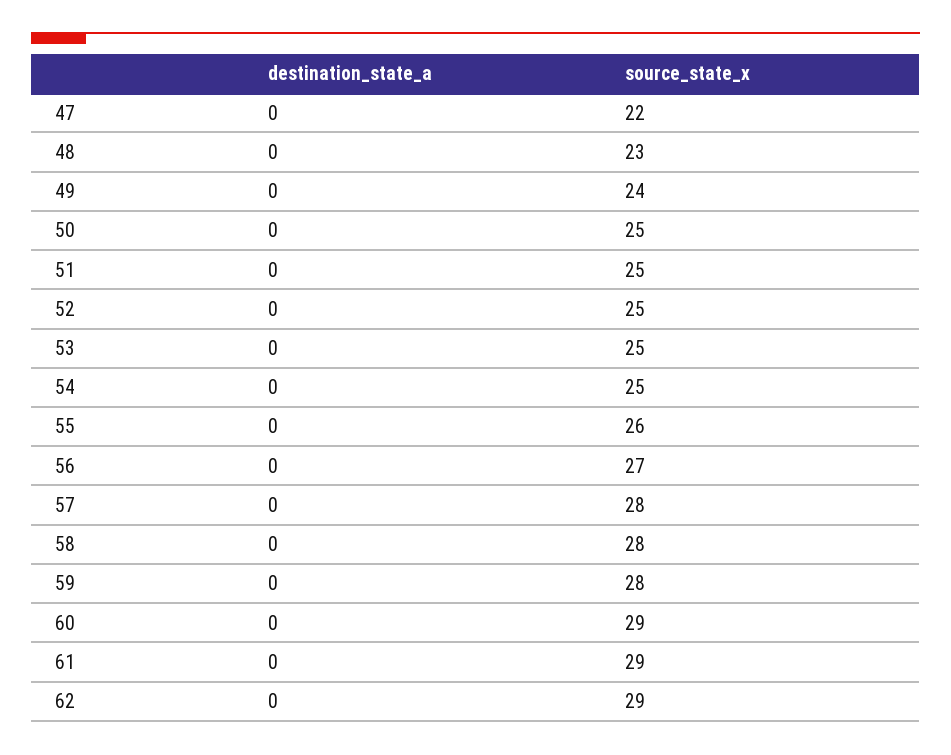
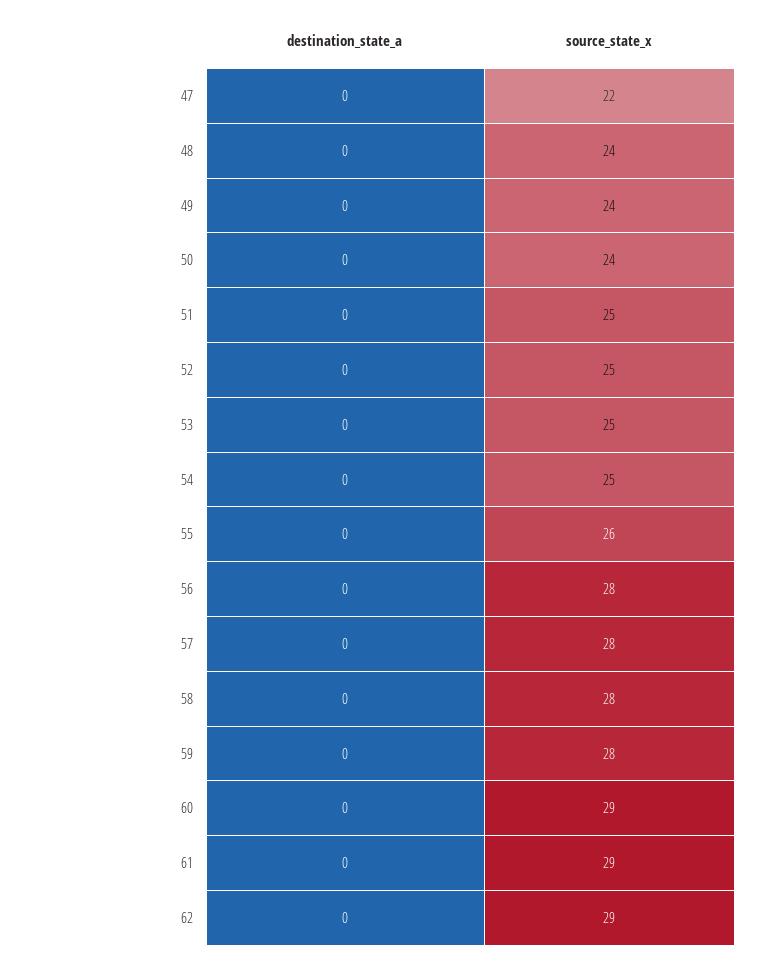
source_state_x, 48: 23 -> 24
source_state_x, 50: 25 -> 24
source_state_x, 56: 27 -> 28

